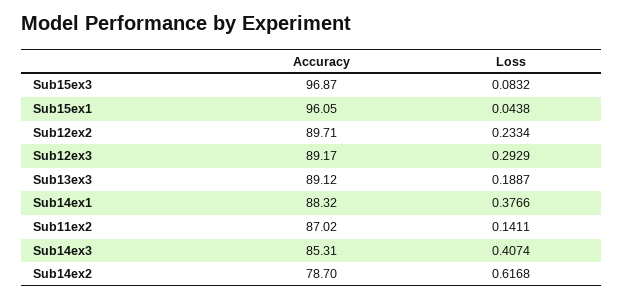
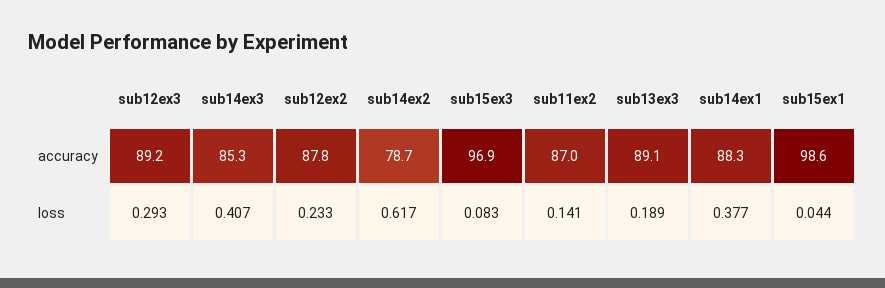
Accuracy, Sub15ex1: 96.05 -> 98.6
Accuracy, Sub12ex2: 89.71 -> 87.8

